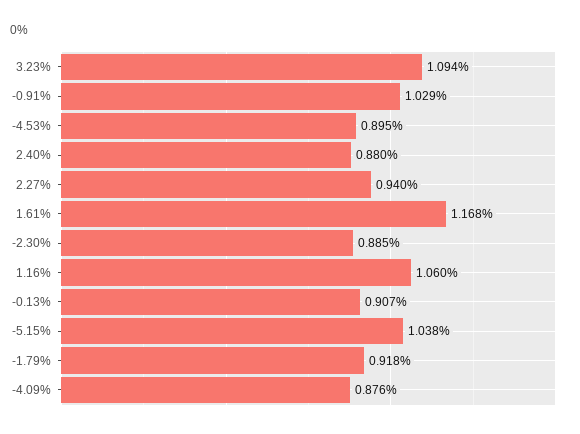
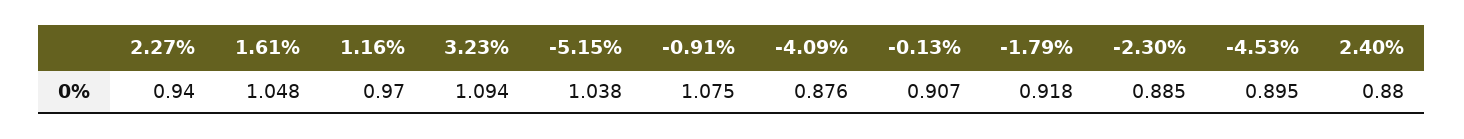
-0.91%: 1.029 -> 1.075
1.61%: 1.168 -> 1.048
1.16%: 1.06 -> 0.97

